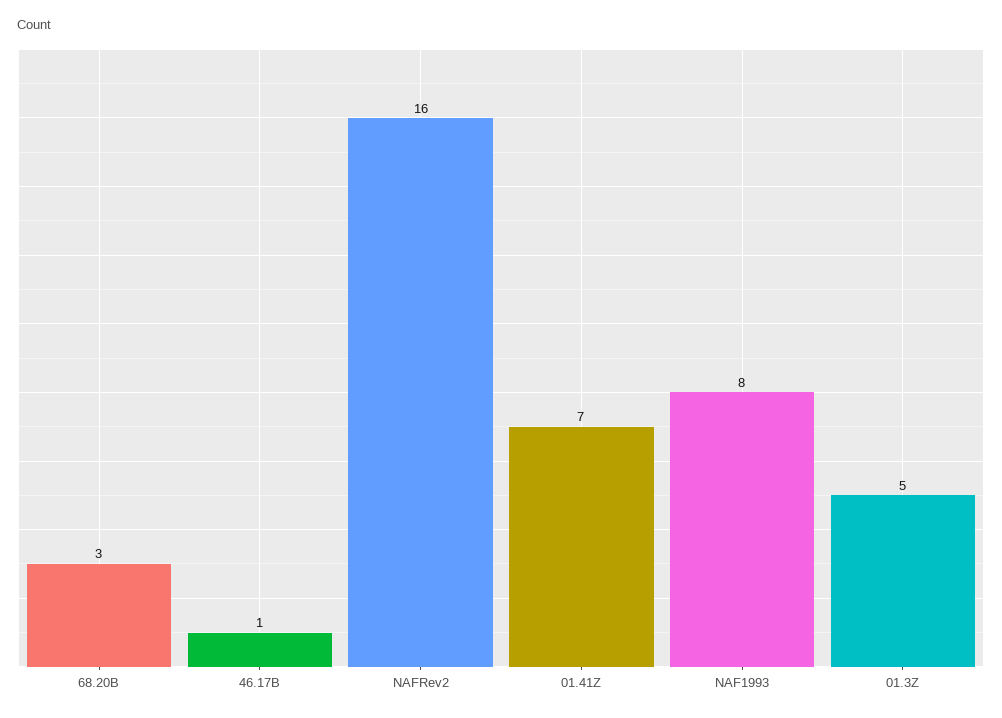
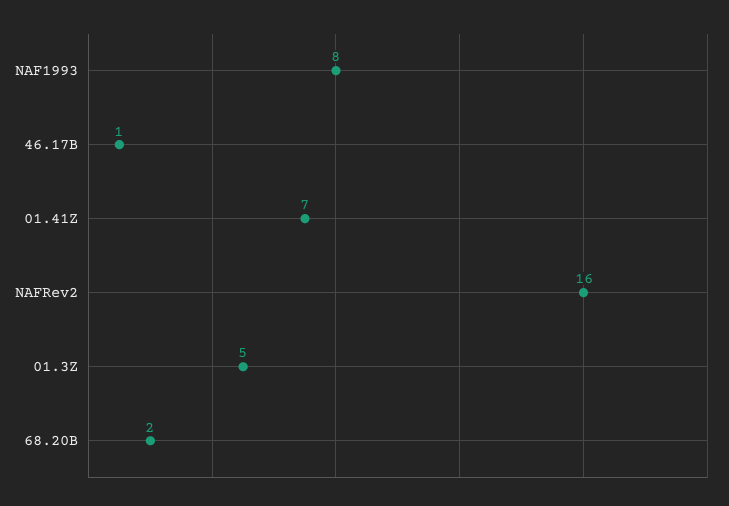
68.20B: 3 -> 2

